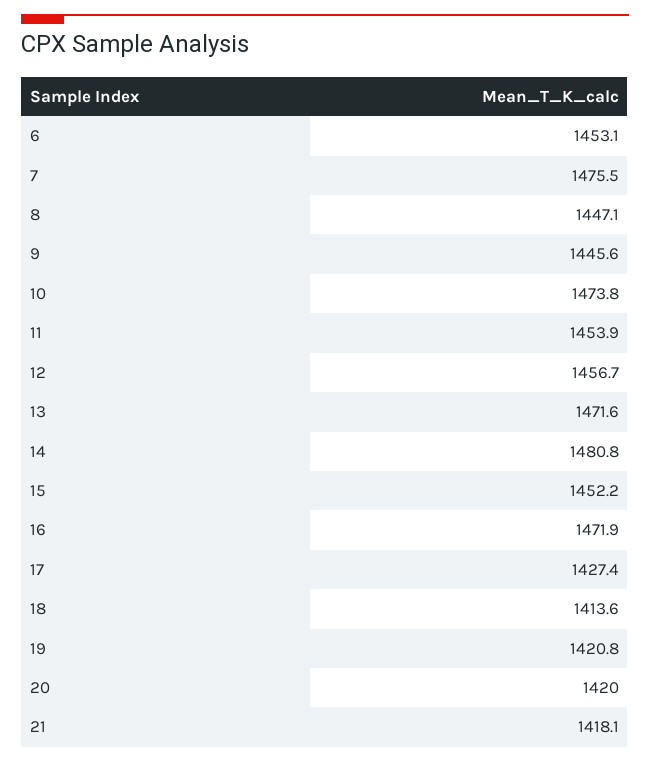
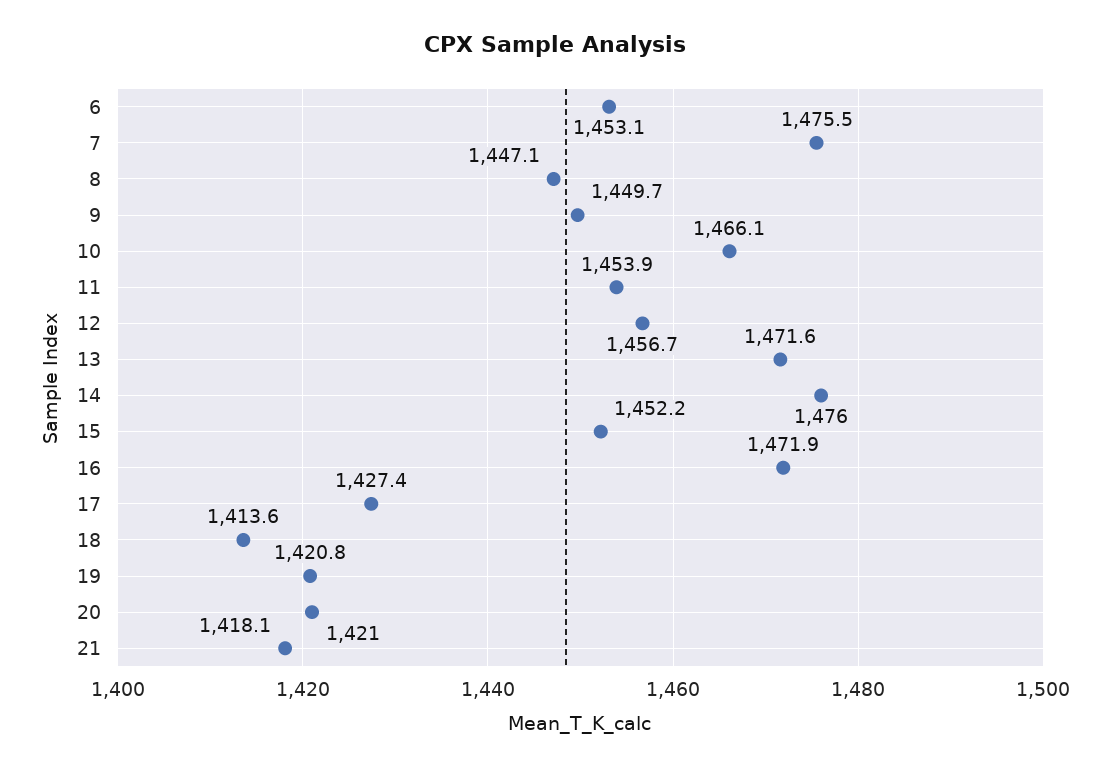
9: 1445.6 -> 1449.7
10: 1473.8 -> 1466.1
14: 1480.8 -> 1476
20: 1420 -> 1421

